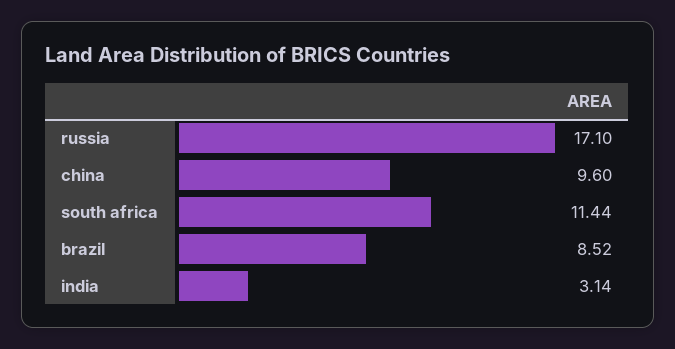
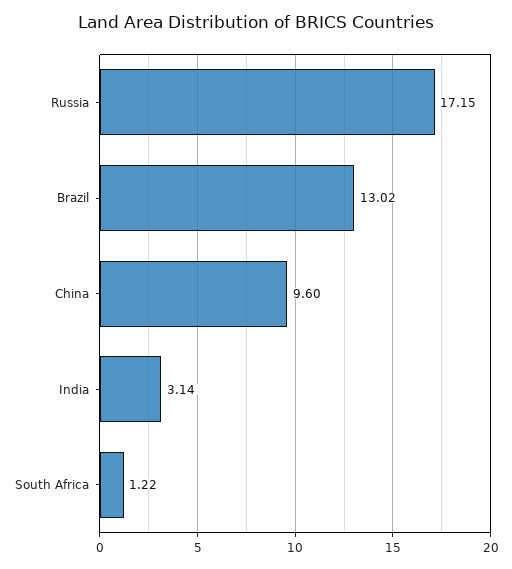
russia: 17.1 -> 17.15
south africa: 11.44 -> 1.22
brazil: 8.52 -> 13.02

